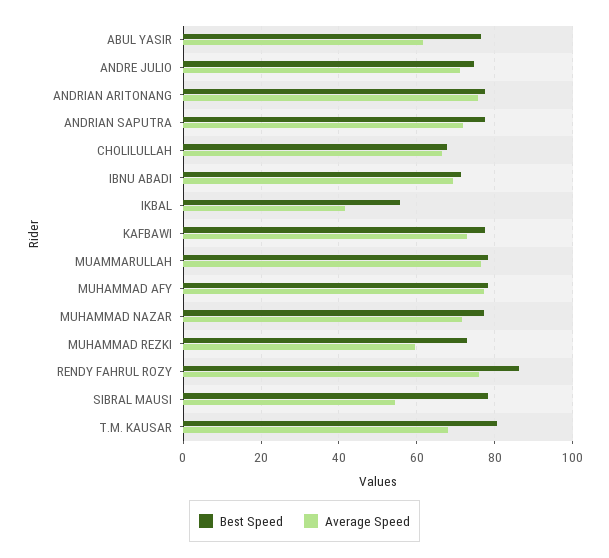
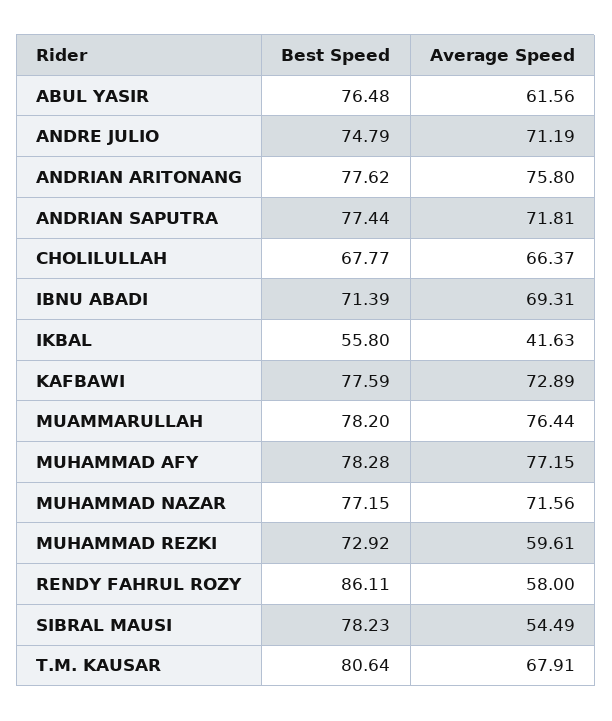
Average Speed, RENDY FAHRUL ROZY: 76 -> 58

